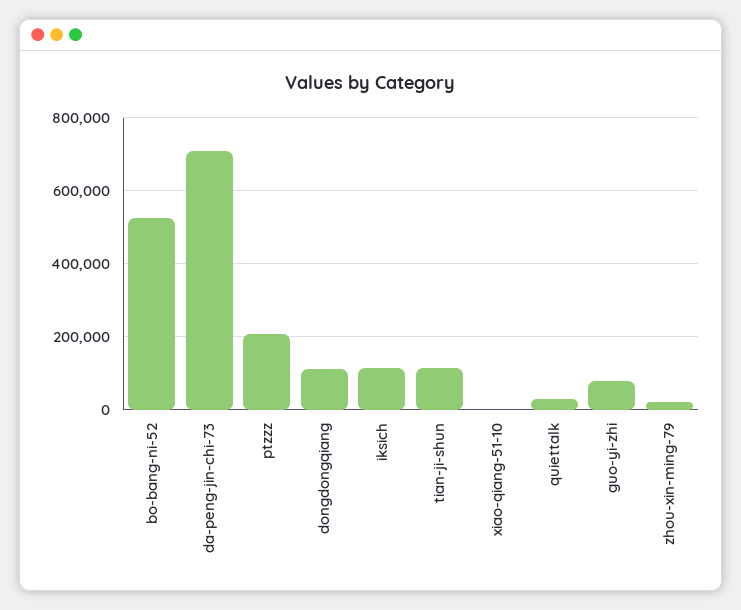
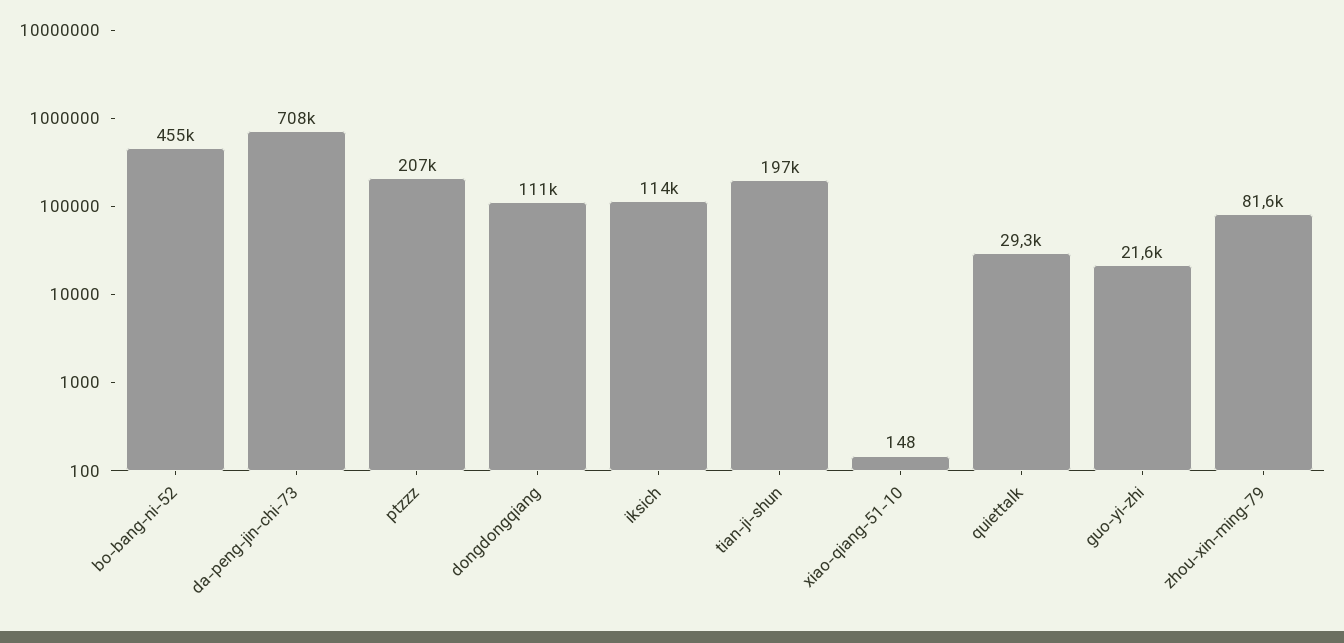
bo-bang-ni-52: 520000 -> 455000
tian-ji-shun: 120000 -> 197000
guo-yi-zhi: 80000 -> 21600
zhou-xin-ming-79: 20000 -> 81600

